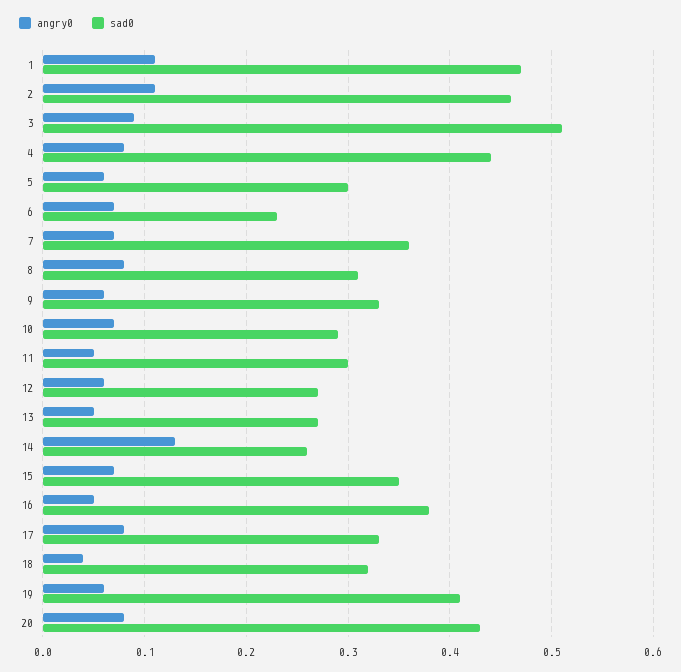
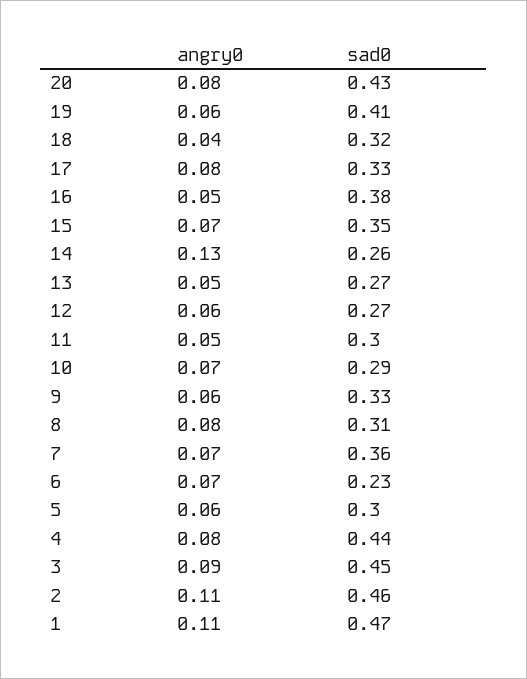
sad0, 3: 0.51 -> 0.45

